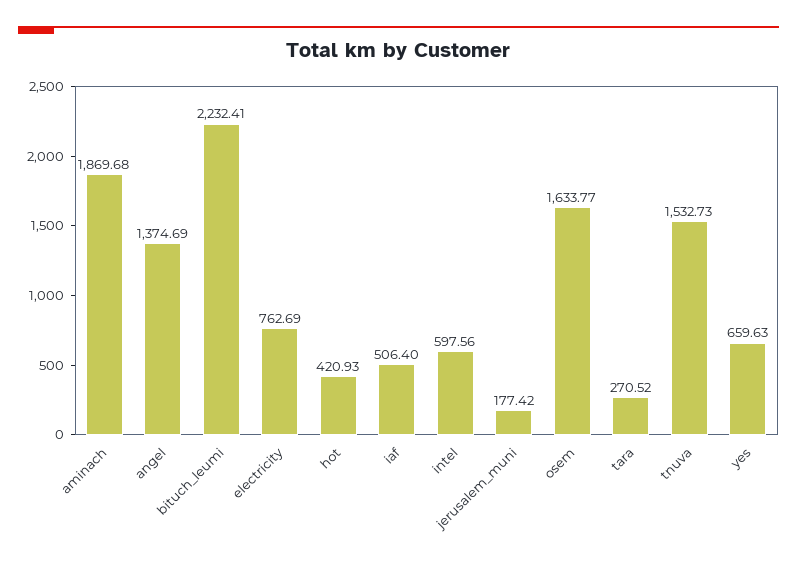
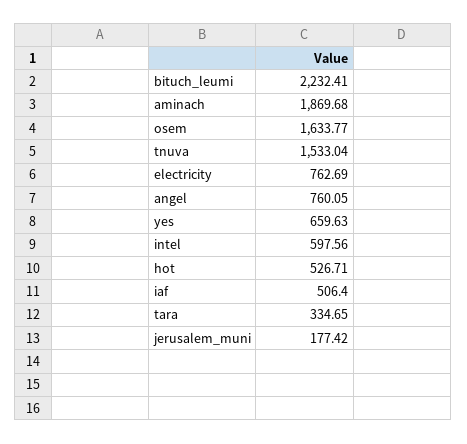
angel: 1374.69 -> 760.05
hot: 420.93 -> 526.71
tara: 270.52 -> 334.65
tnuva: 1532.73 -> 1533.04

